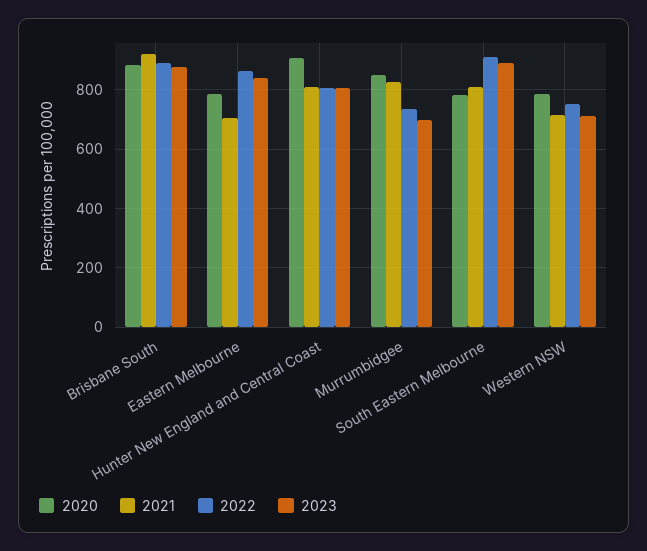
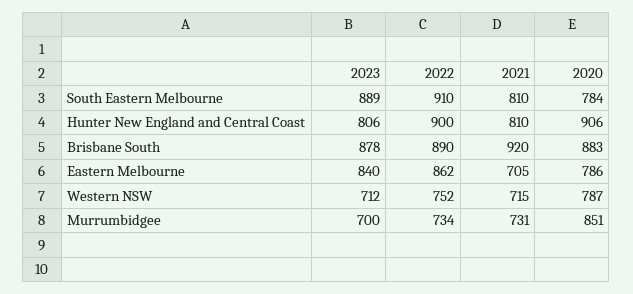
2022, Hunter New England and Central Coast: 800 -> 900
2021, Murrumbidgee: 825 -> 731

